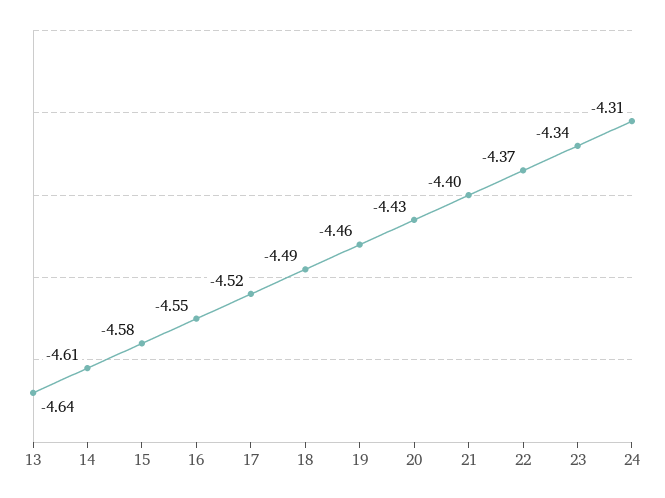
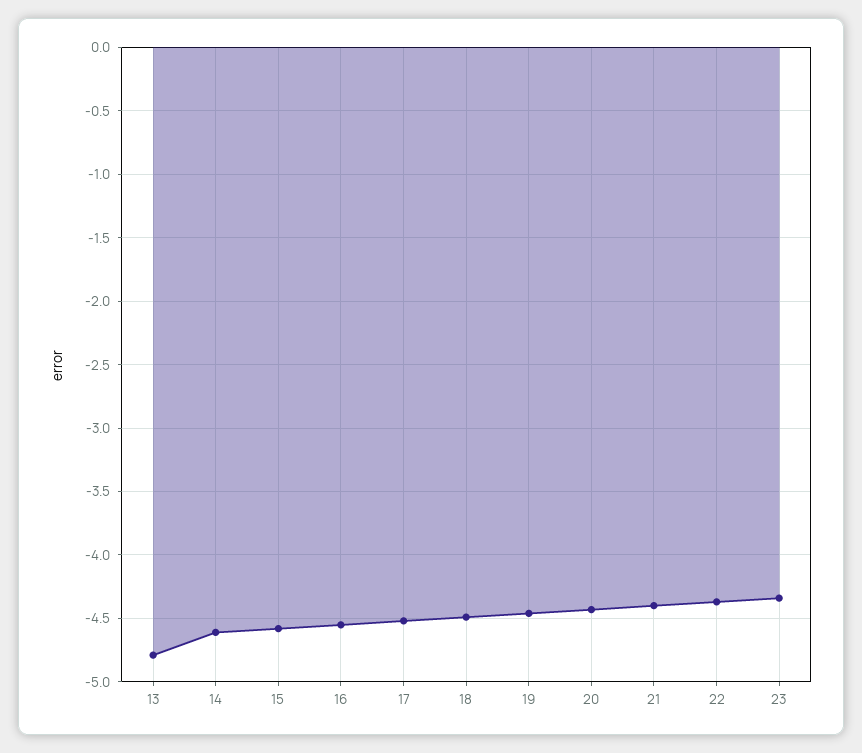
13: -4.64 -> -4.8
24: -4.31 -> none

